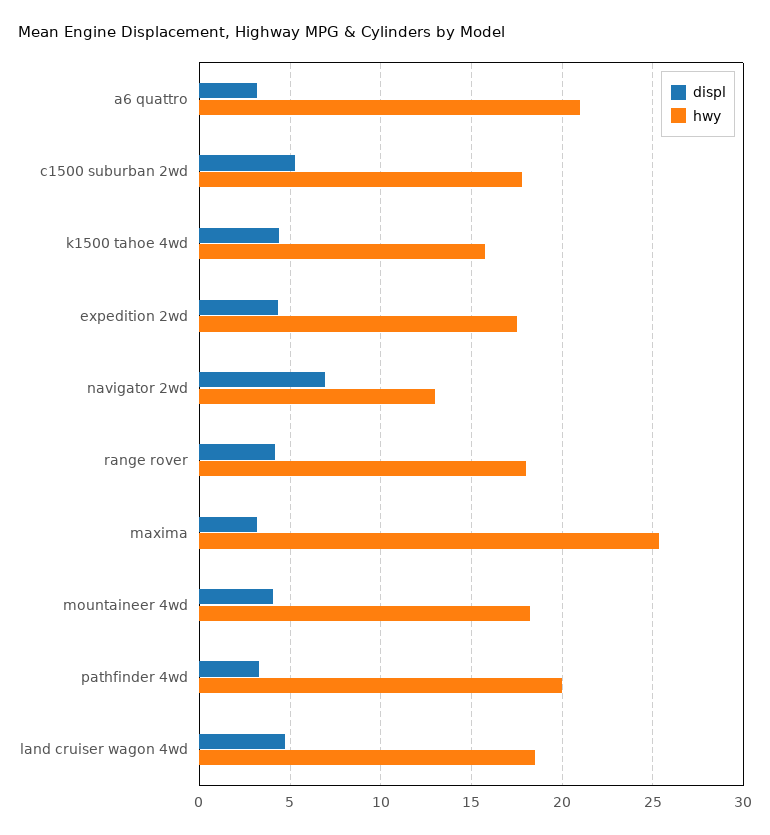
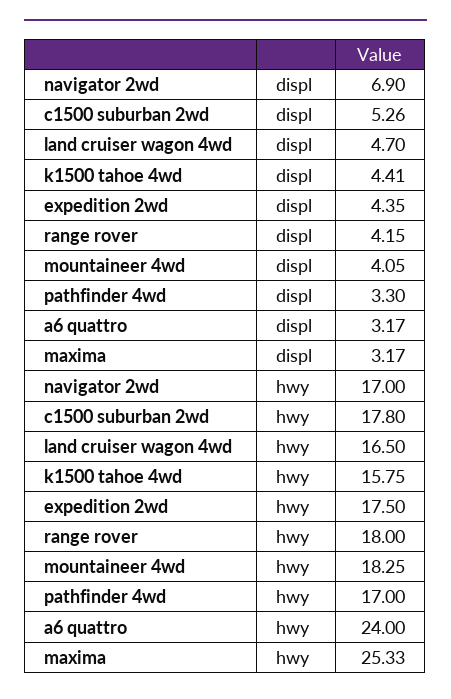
hwy, a6 quattro: 21 -> 24
hwy, navigator 2wd: 13 -> 17
hwy, pathfinder 4wd: 20 -> 17
hwy, land cruiser wagon 4wd: 18.5 -> 16.5

